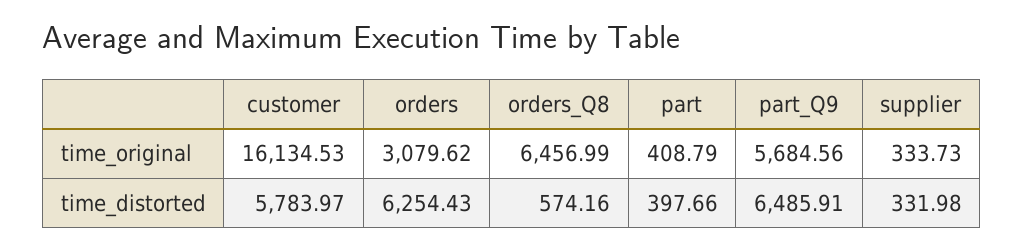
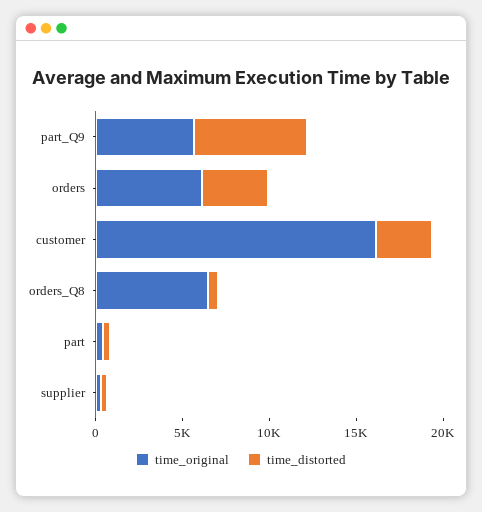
time_original, orders: 3079.62 -> 6000
time_distorted, customer: 5783.97 -> 3000
time_distorted, orders: 6254.43 -> 4000

